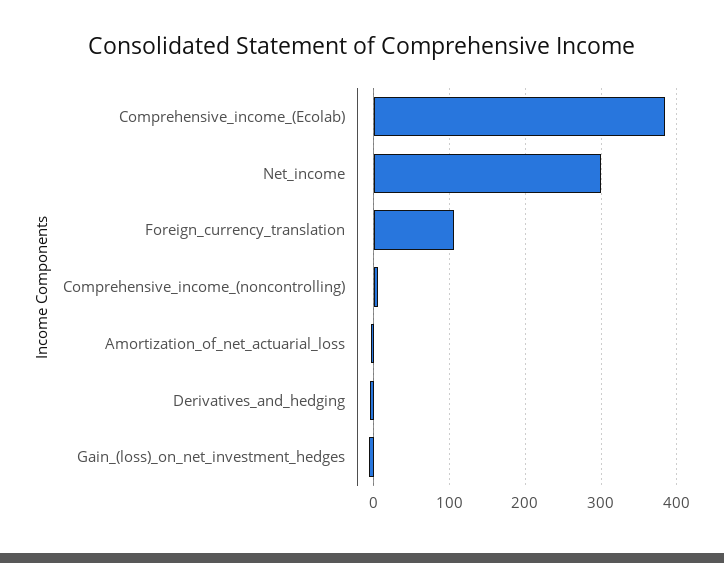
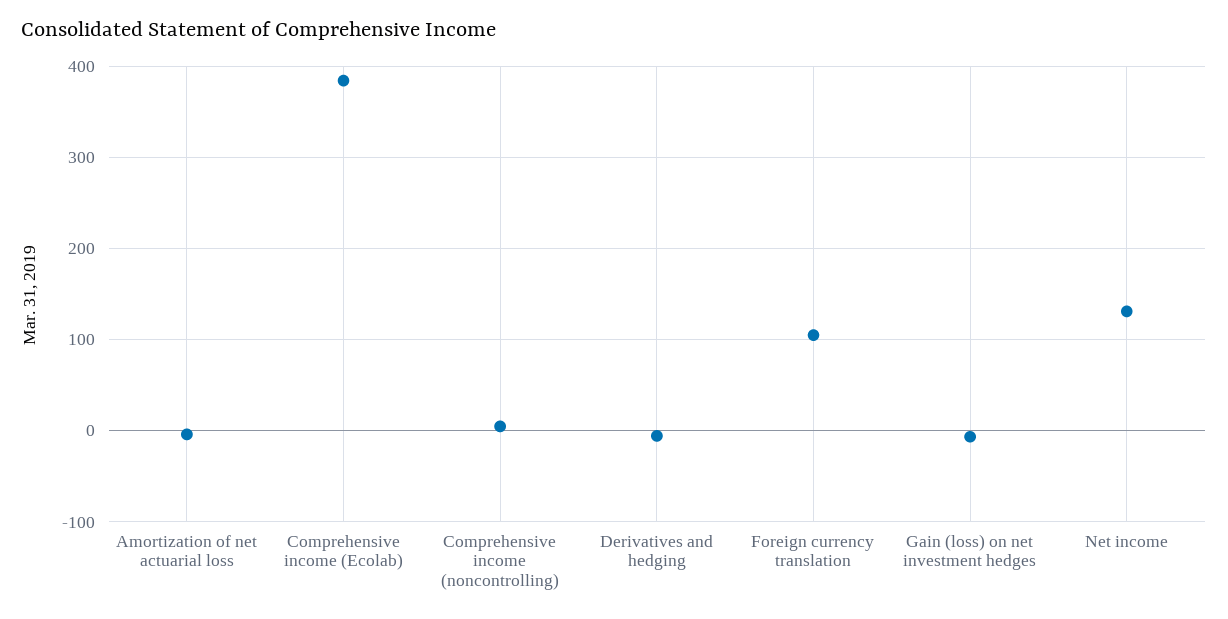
Net_income: 300 -> 130

